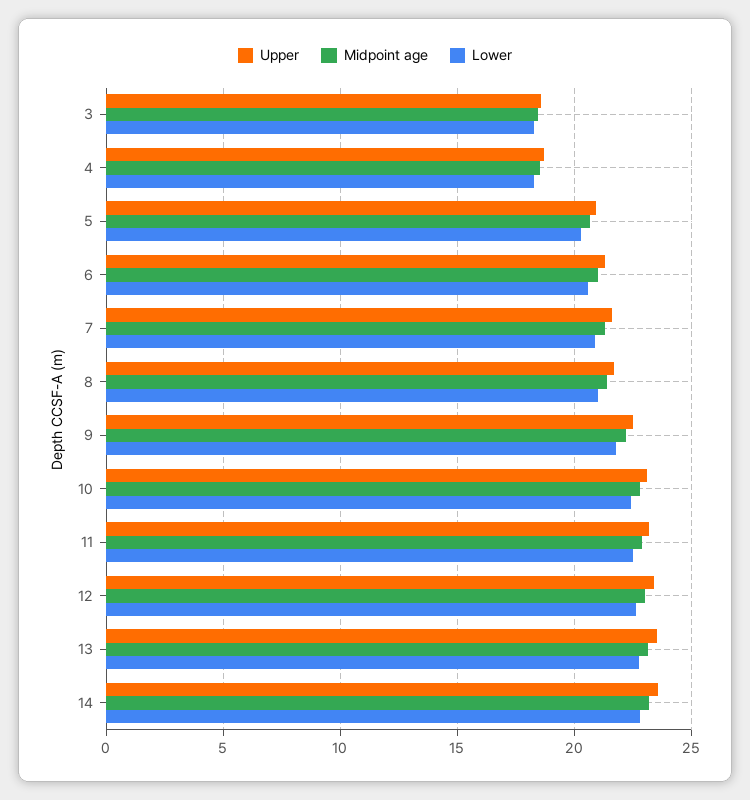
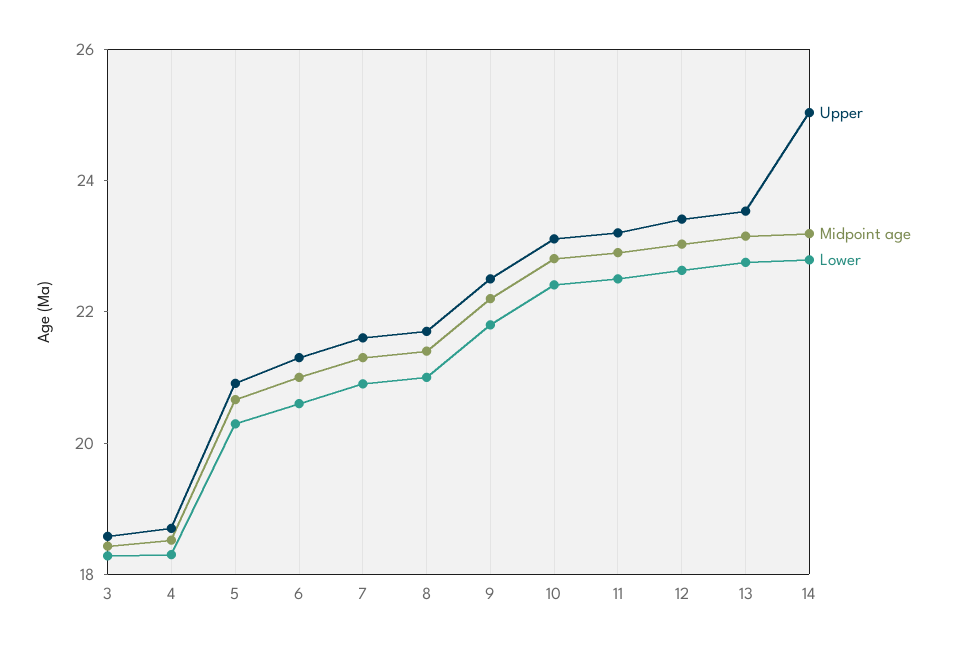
Upper, 14: 23.5 -> 25

